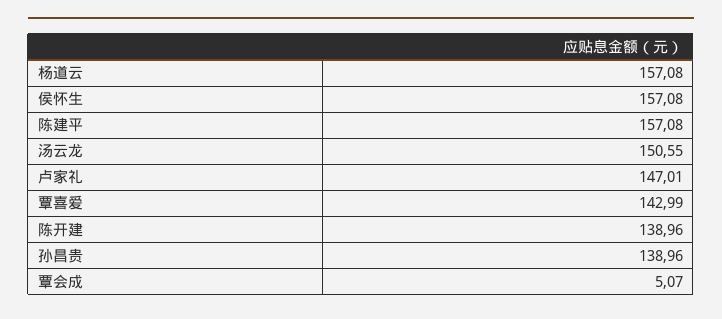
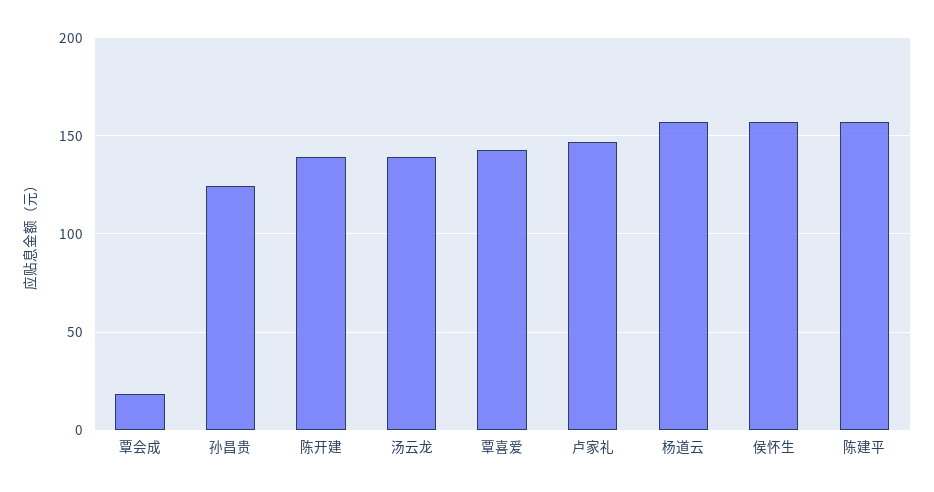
汤云龙: 150.55 -> 140
孙昌贵: 138.96 -> 125
覃会成: 5.07 -> 20

